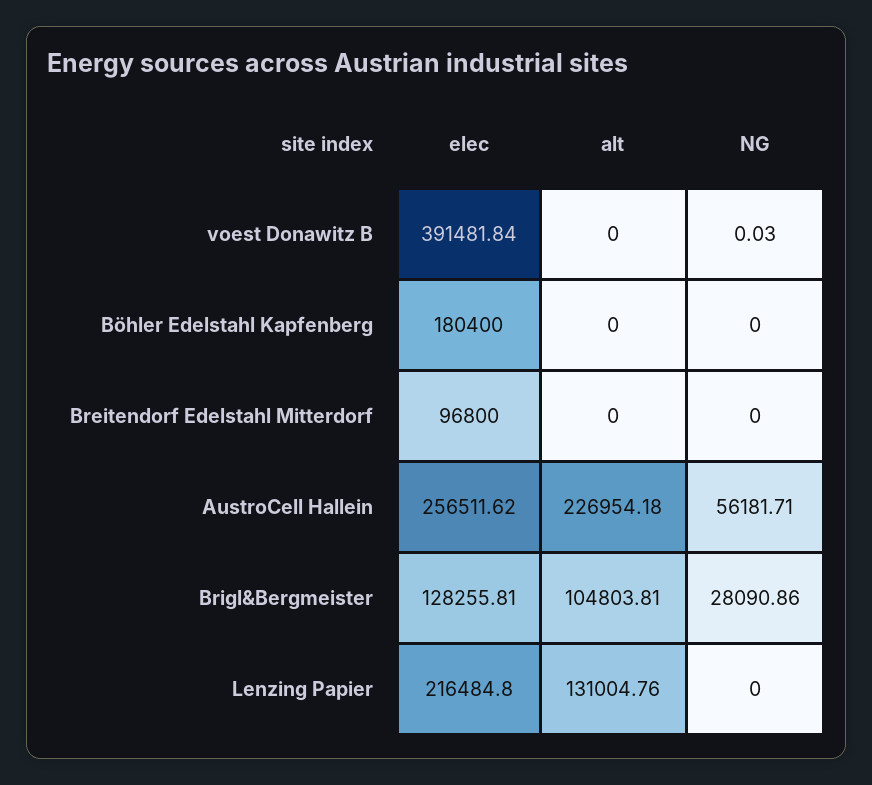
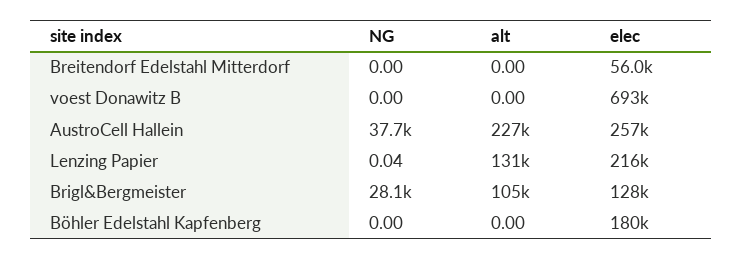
elec, voest Donawitz B: 391481.84 -> 693000
NG, voest Donawitz B: 0.03 -> 0
elec, Breitendorf Edelstahl Mitterdorf: 96800 -> 56000
NG, AustroCell Hallein: 56181.71 -> 37700
NG, Lenzing Papier: 0 -> 0.04

